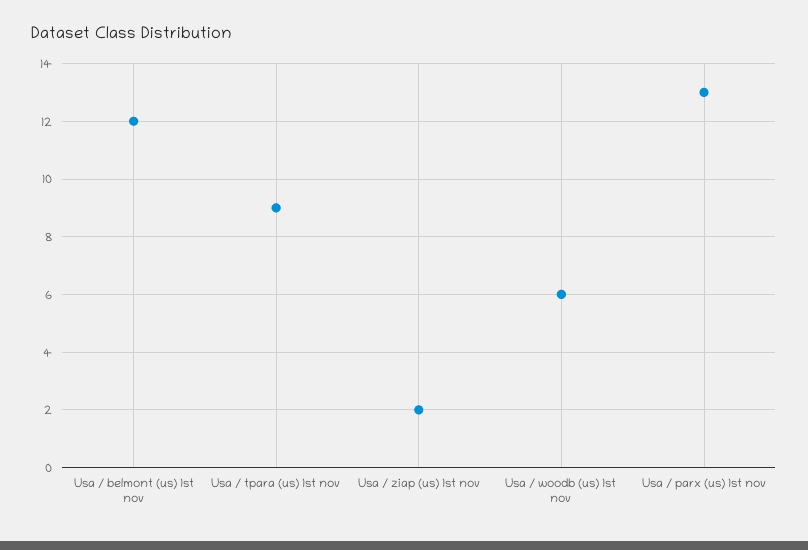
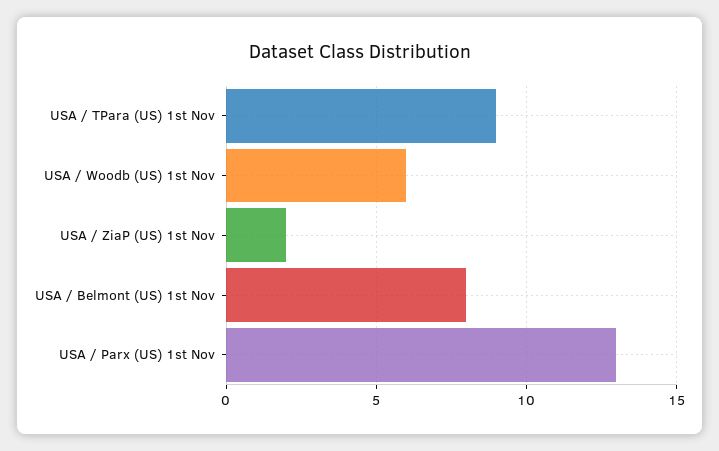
Usa / belmont (us) 1st nov: 12 -> 8

